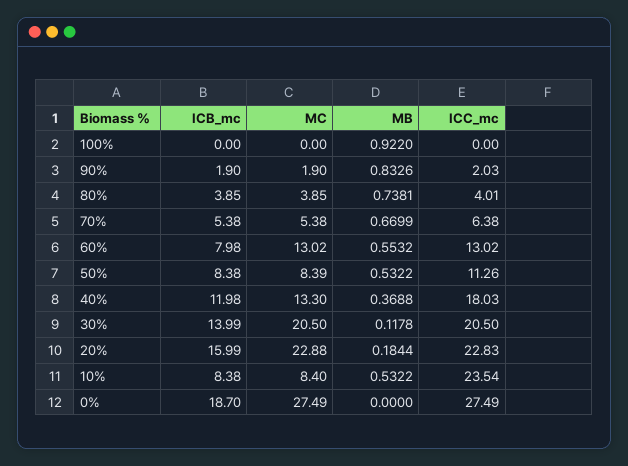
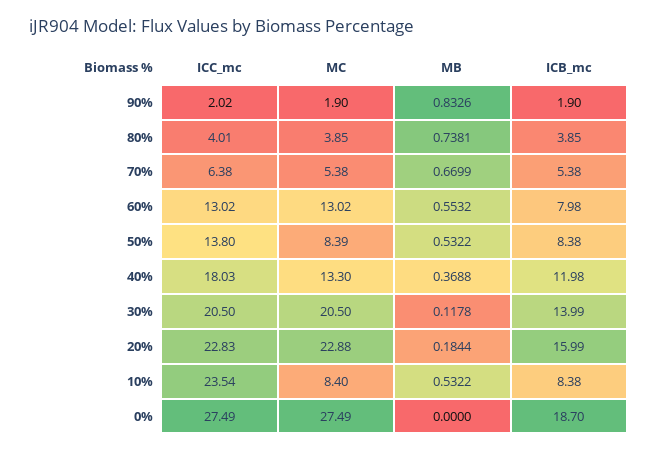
ICB_mc, 100%: 0 -> none
MC, 100%: 0 -> none
MB, 100%: 0.922 -> none
ICC_mc, 100%: 0 -> none
ICC_mc, 90%: 2.03 -> 2.02
ICC_mc, 50%: 11.26 -> 13.8

